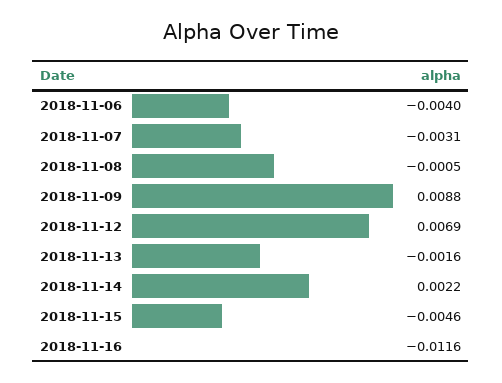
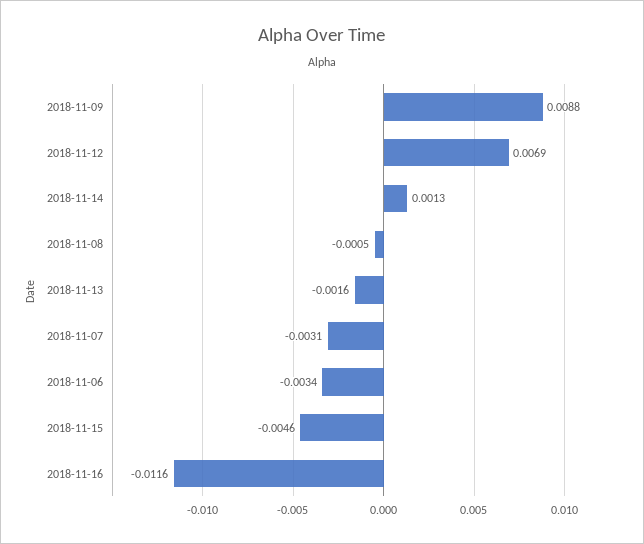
2018-11-06: -0.004 -> -0.0034
2018-11-14: 0.0022 -> 0.0013

